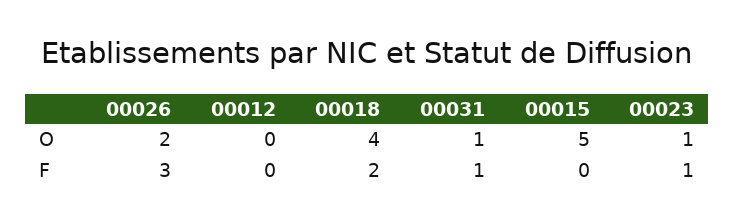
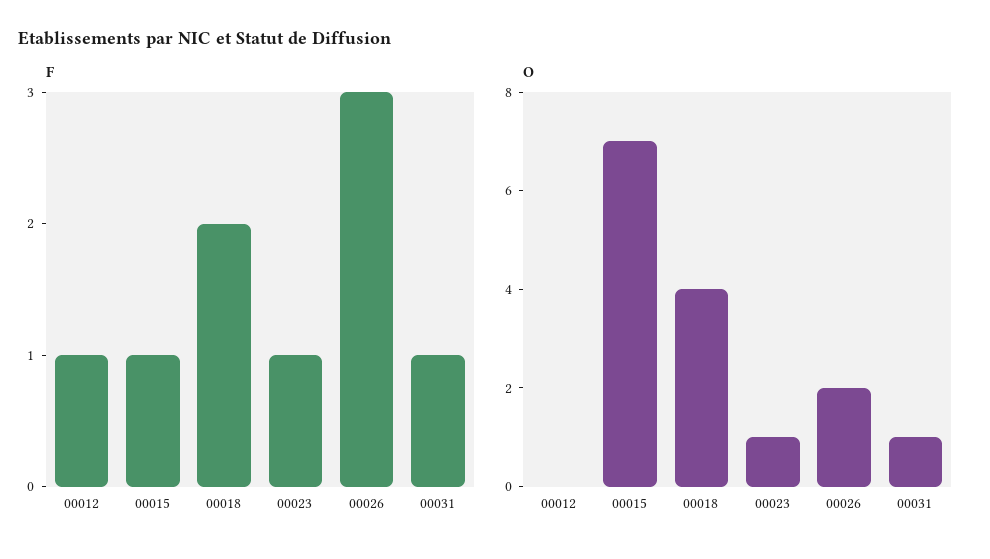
O, 00015: 5 -> 7
F, 00012: 0 -> 1
F, 00015: 0 -> 1

